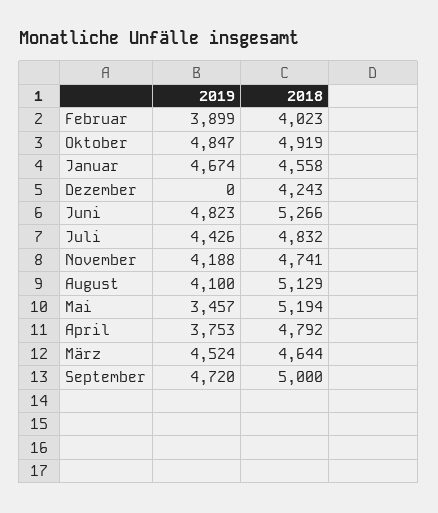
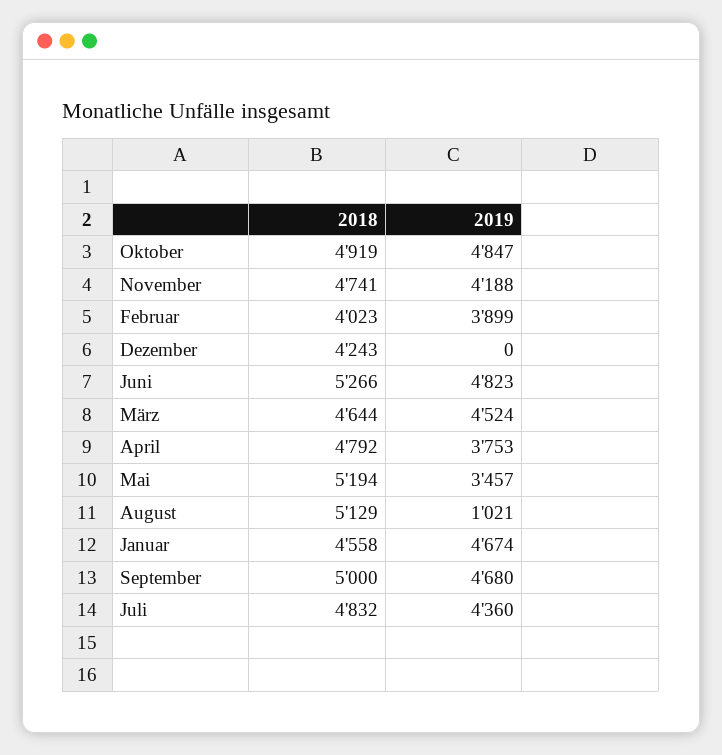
2019, Juli: 4426 -> 4360
2019, August: 4100 -> 1021
2019, September: 4720 -> 4680

